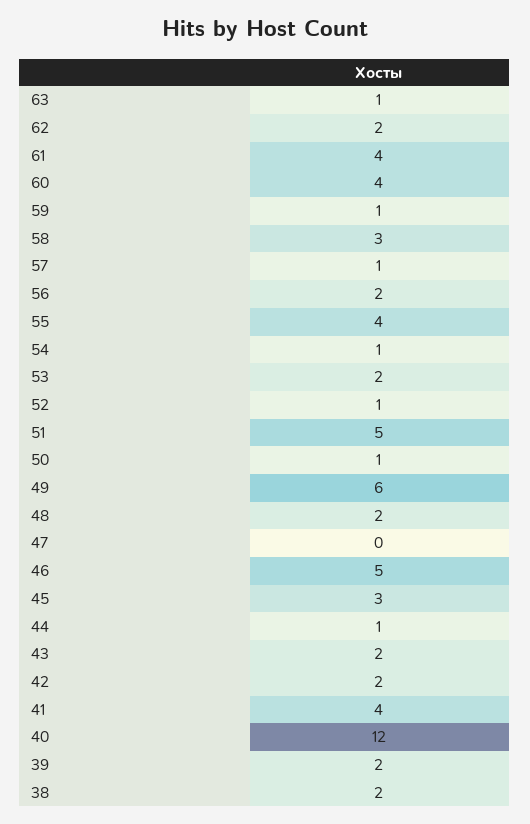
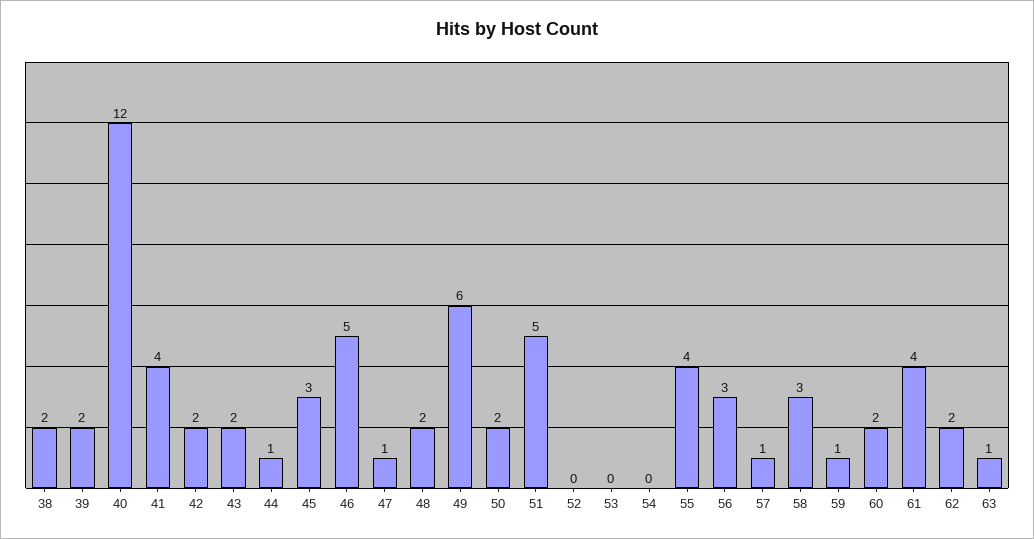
60: 4 -> 2
56: 2 -> 3
54: 1 -> 0
53: 2 -> 0
52: 1 -> 0
50: 1 -> 2
47: 0 -> 1

